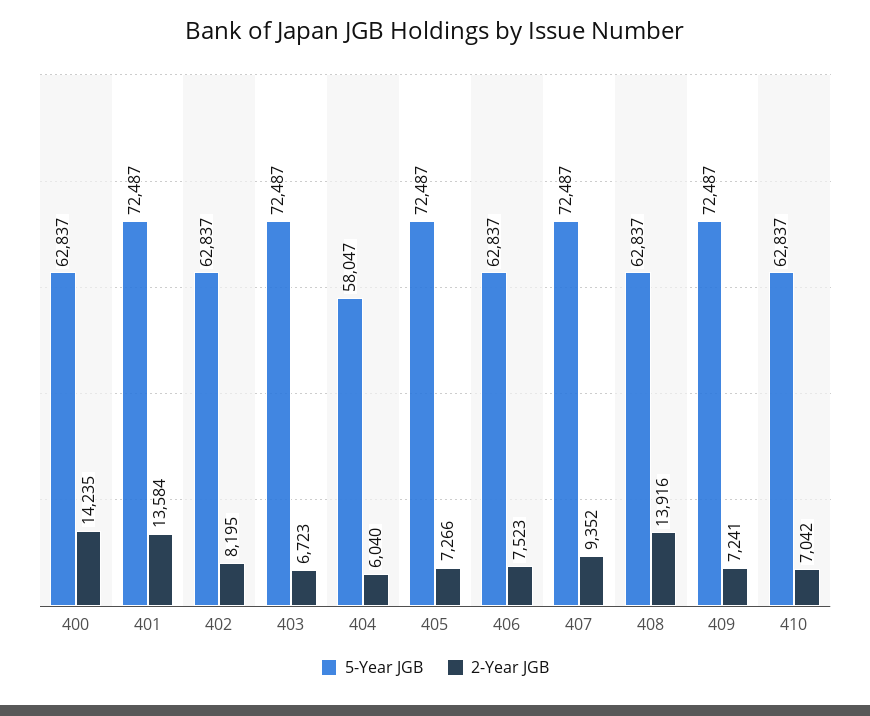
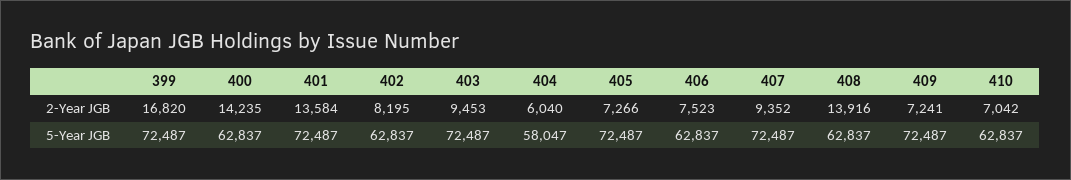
2-Year JGB, 403: 6723 -> 9453
2-Year JGB, 399: none -> 16820
5-Year JGB, 399: none -> 72487

